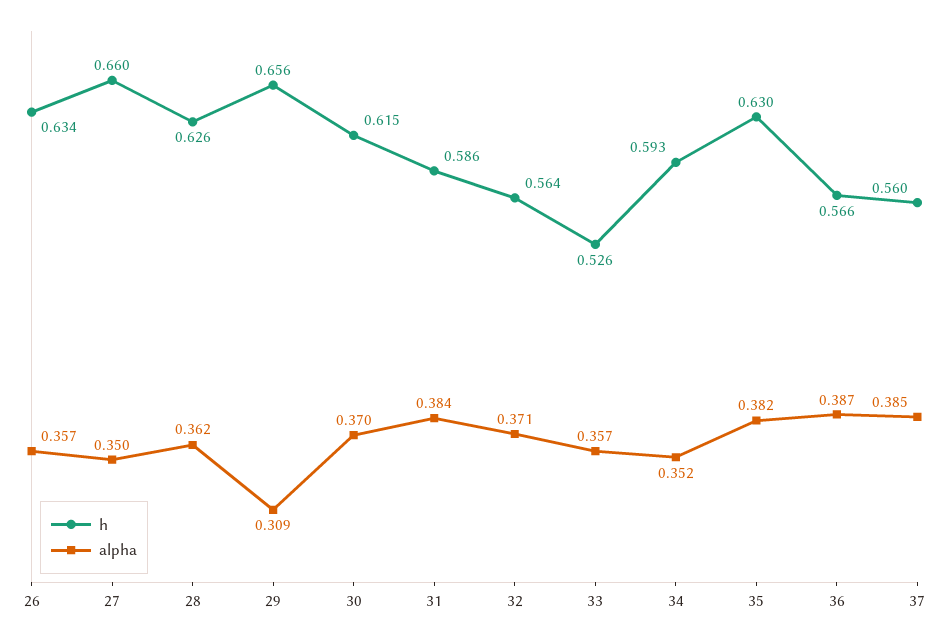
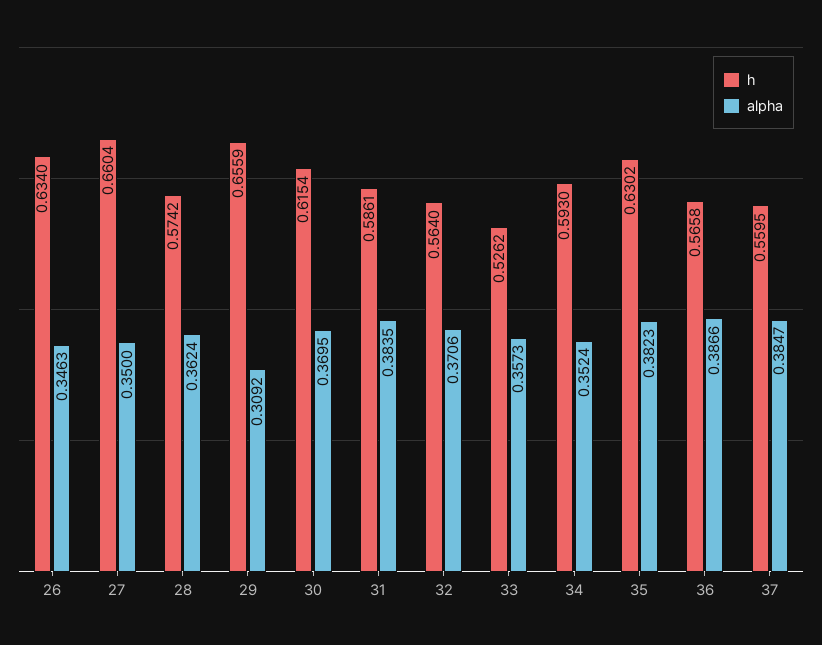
alpha, 26: 0.357 -> 0.3463
h, 28: 0.626 -> 0.5742

